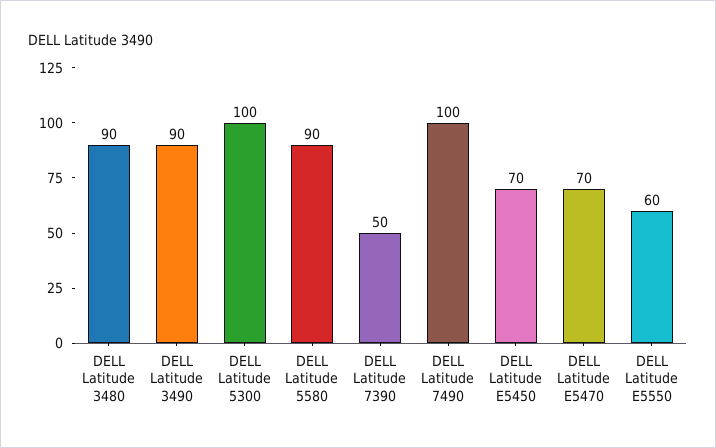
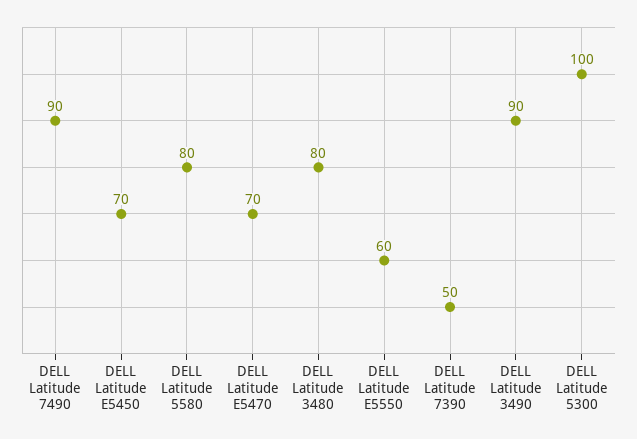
DELL Latitude 3480: 90 -> 80
DELL Latitude 5580: 90 -> 80
DELL Latitude 7490: 100 -> 90

